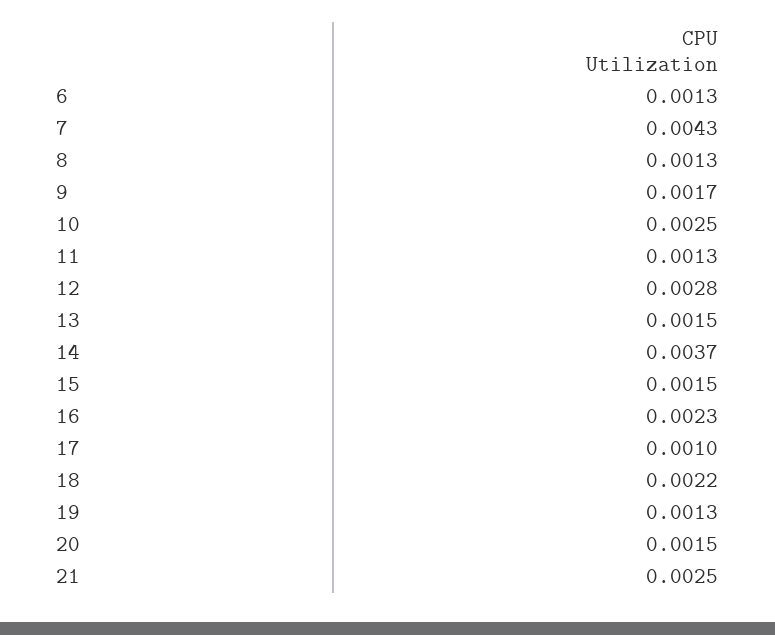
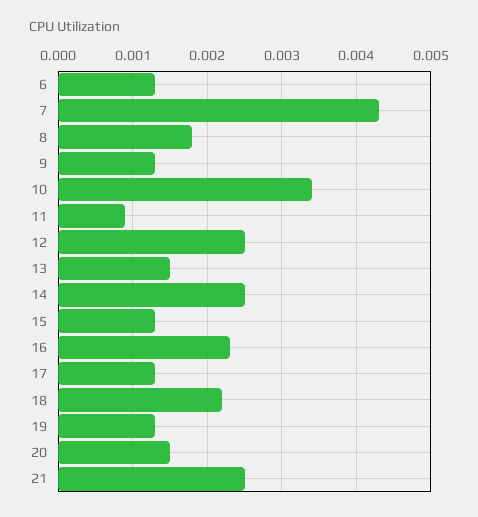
8: 0.0013 -> 0.0018
9: 0.0017 -> 0.0013
10: 0.0025 -> 0.0034
11: 0.0013 -> 0.0009
12: 0.0028 -> 0.0025
14: 0.0037 -> 0.0025
15: 0.0015 -> 0.0013
17: 0.001 -> 0.0013

